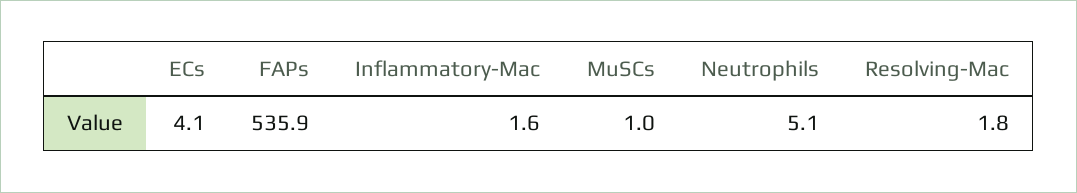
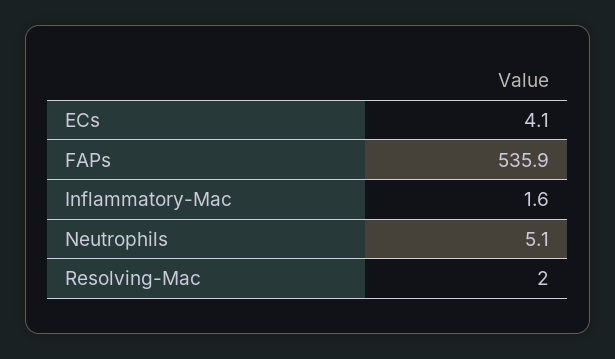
MuSCs: 1 -> none
Resolving-Mac: 1.8 -> 2

